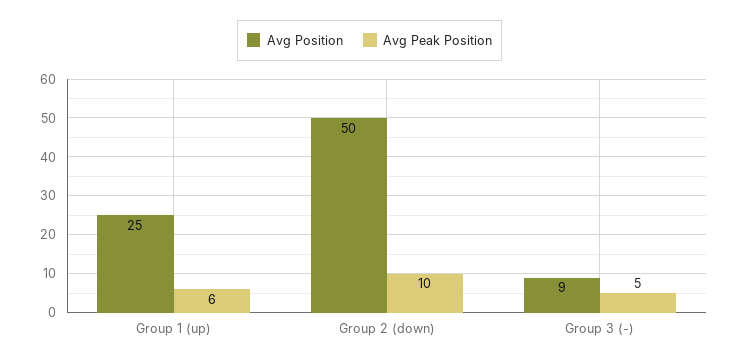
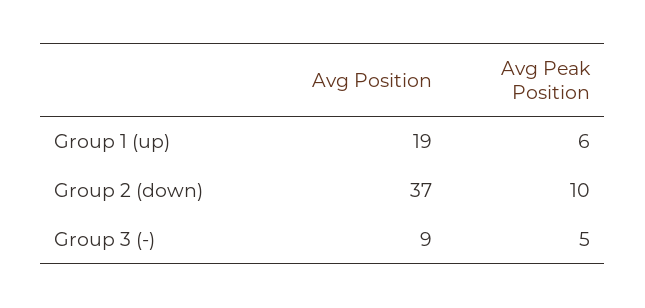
Avg Position, Group 1 (up): 25 -> 19
Avg Position, Group 2 (down): 50 -> 37

